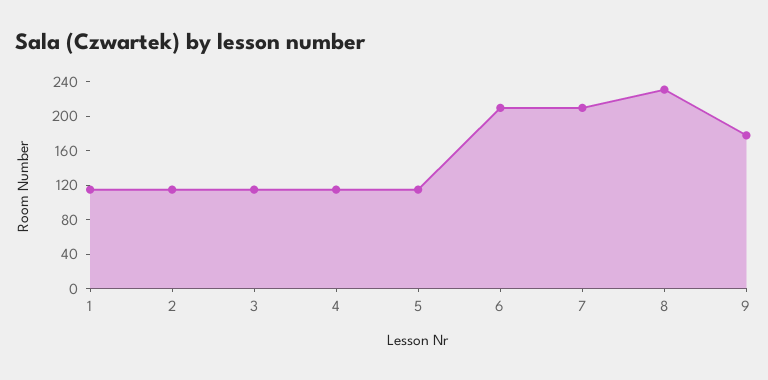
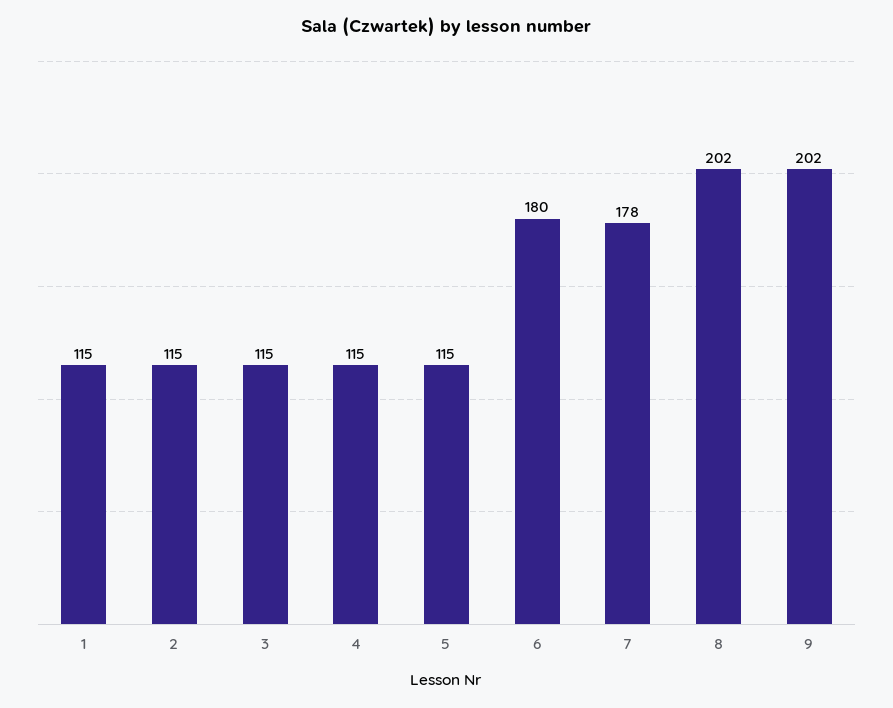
6: 210 -> 180
7: 210 -> 178
8: 230 -> 202
9: 180 -> 202

